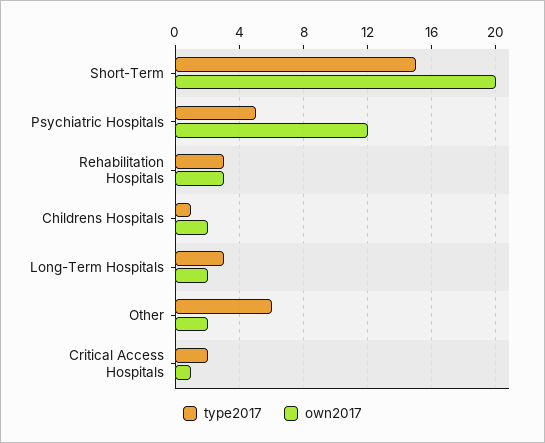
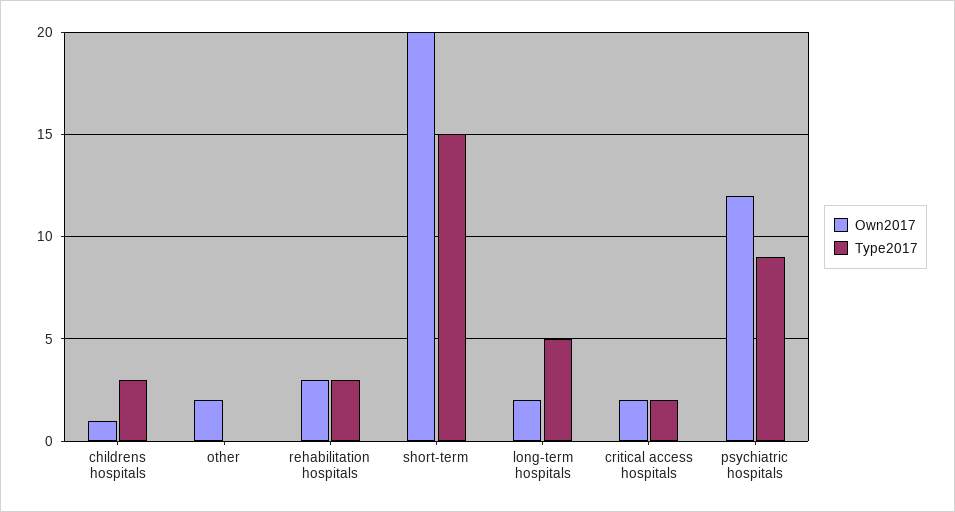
type2017, Psychiatric Hospitals: 5 -> 9
type2017, Childrens Hospitals: 1 -> 3
own2017, Childrens Hospitals: 2 -> 1
type2017, Long-Term Hospitals: 3 -> 5
type2017, Other: 6 -> 0
own2017, Critical Access Hospitals: 1 -> 2

